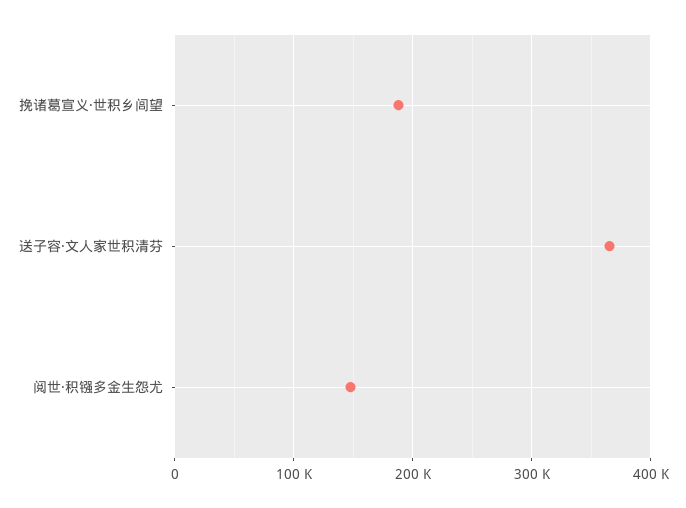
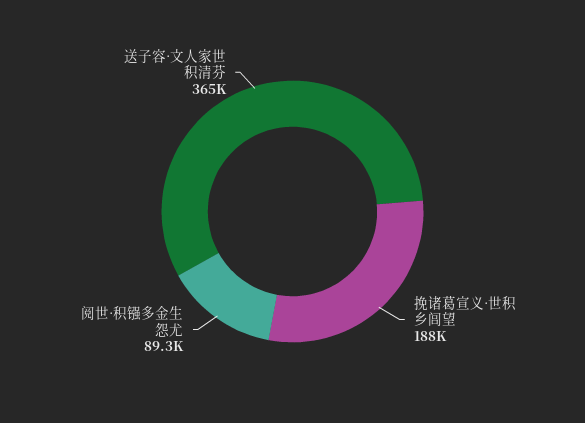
阅世·积镪多金生怨尤: 150000 -> 89300

